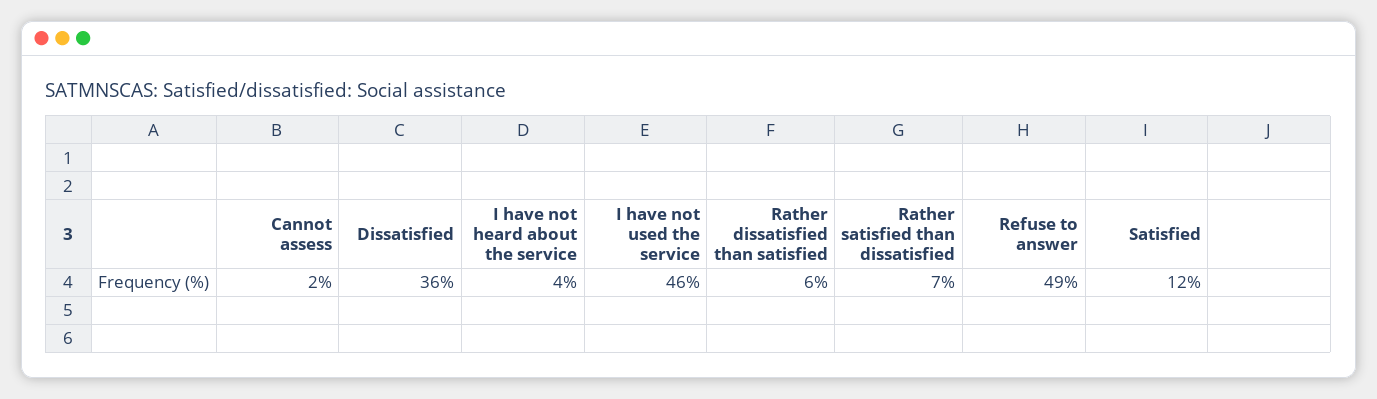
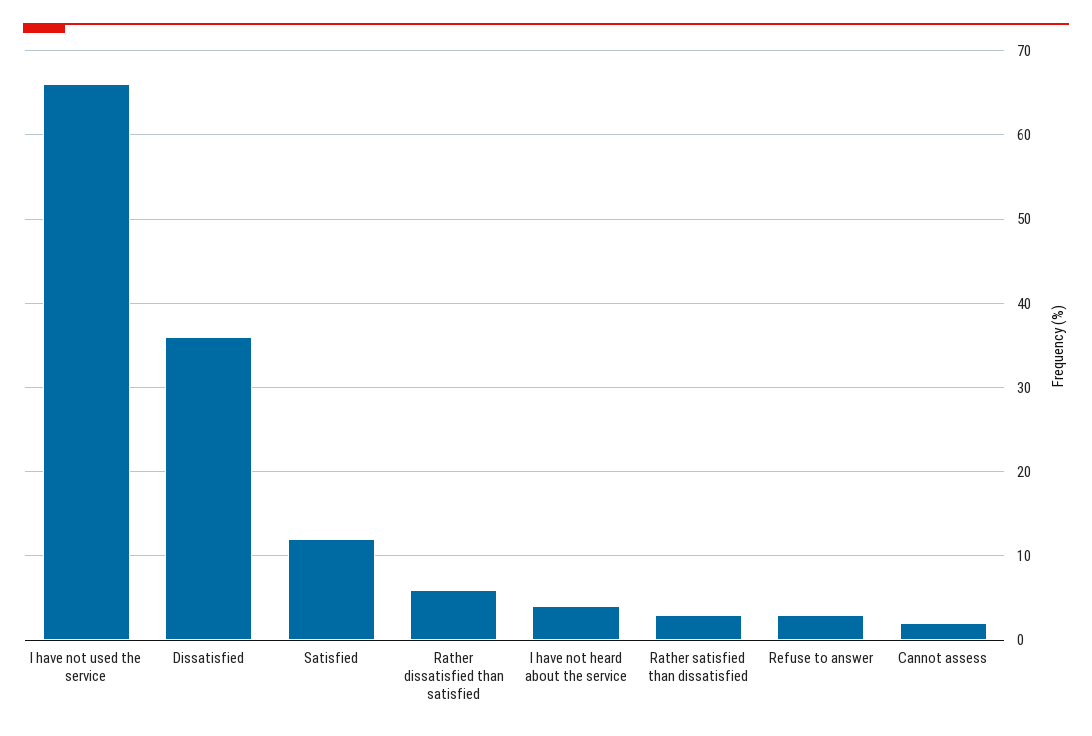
I have not used the service: 46 -> 66
Rather satisfied than dissatisfied: 7 -> 3
Refuse to answer: 49 -> 3

